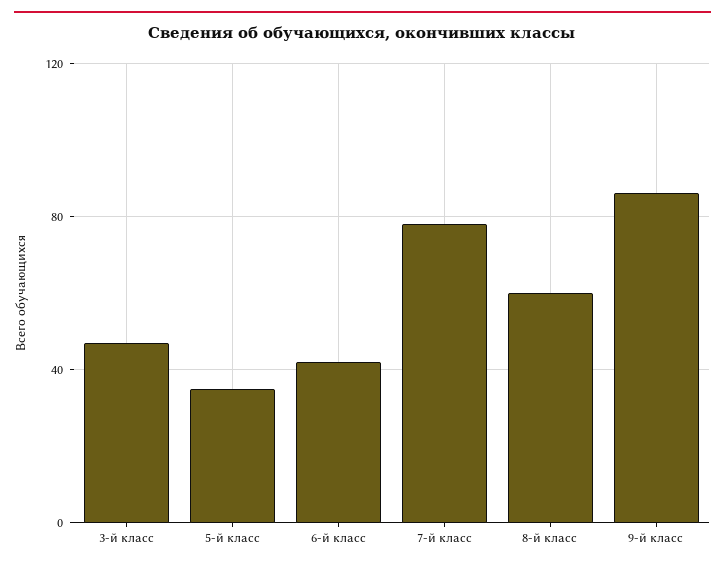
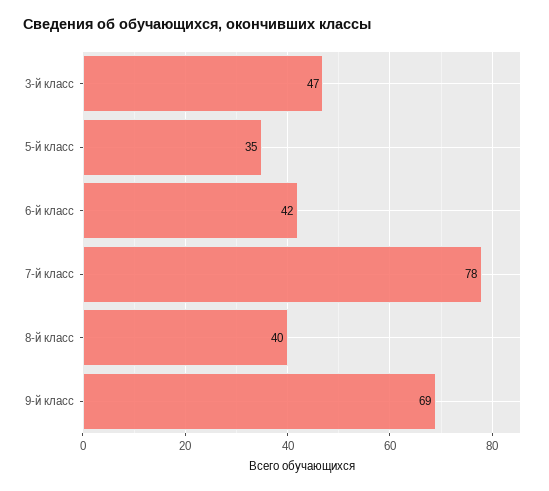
8-й класс: 60 -> 40
9-й класс: 85 -> 69

